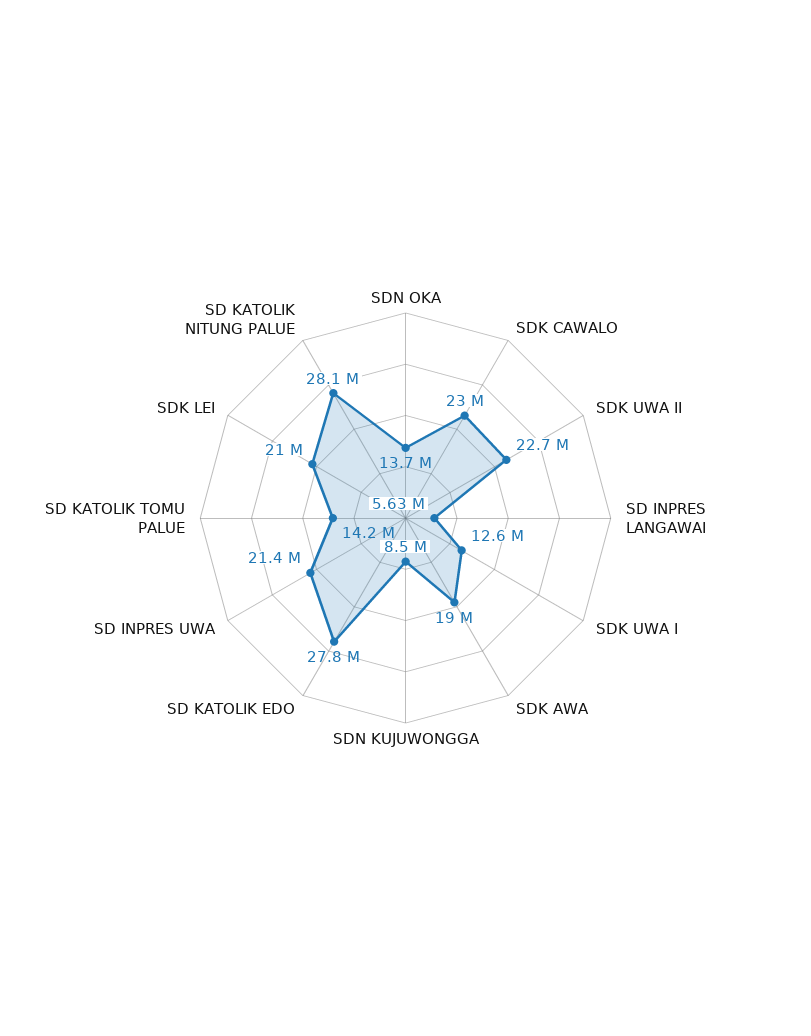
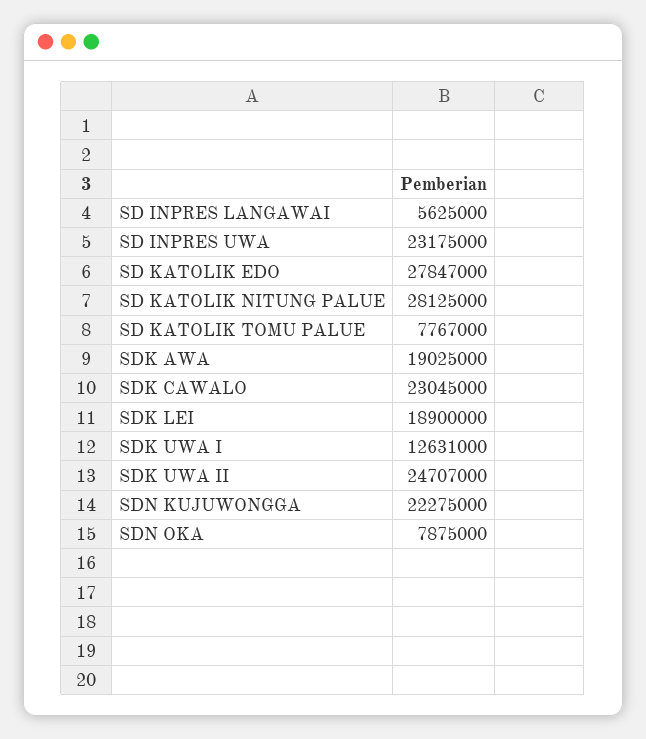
SDN OKA: 13700000 -> 7875000
SDK UWA II: 22700000 -> 24707000
SDN KUJUWONGGA: 8500000 -> 22275000
SD INPRES UWA: 21400000 -> 23175000
SD KATOLIK TOMU PALUE: 14200000 -> 7767000
SDK LEI: 21000000 -> 18900000

